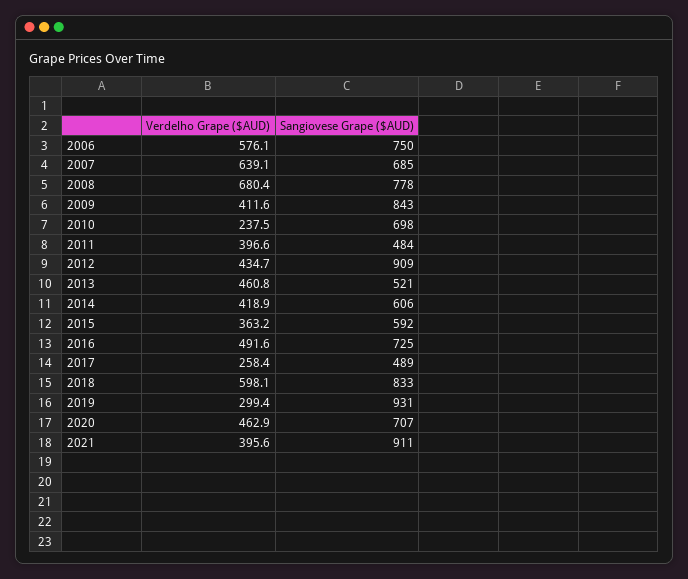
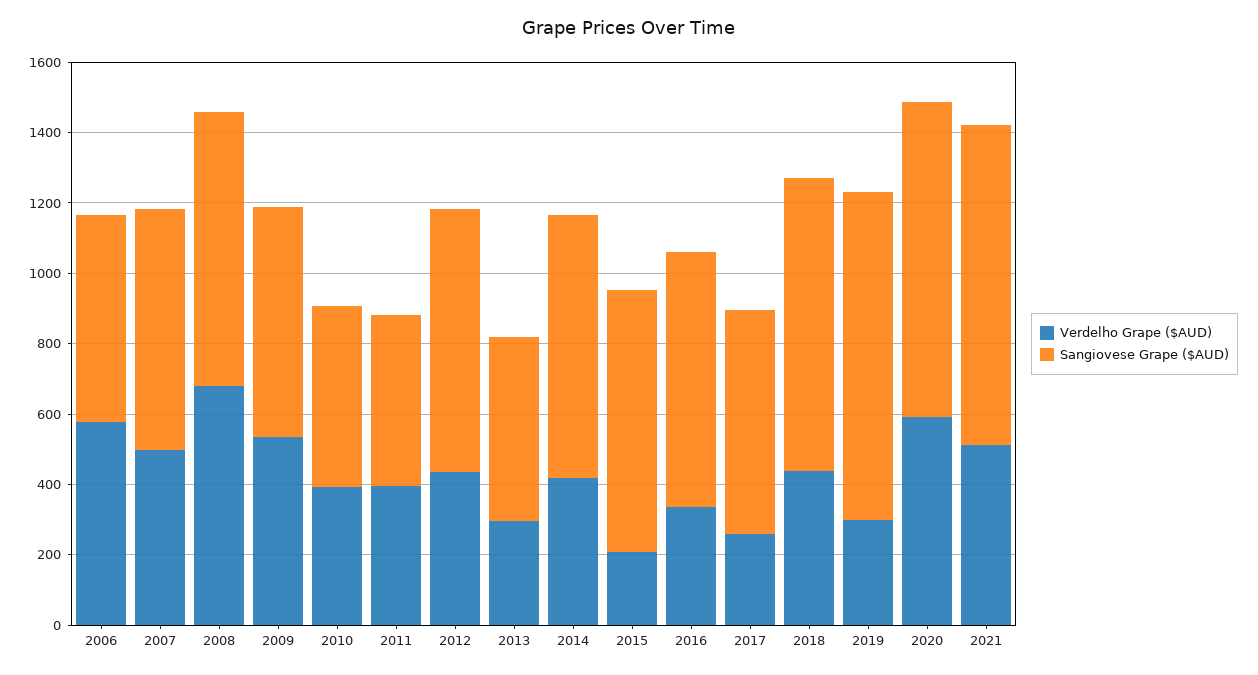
Sangiovese Grape ($AUD), 2006: 750 -> 600
Verdelho Grape ($AUD), 2007: 639.1 -> 500
Verdelho Grape ($AUD), 2009: 411.6 -> 550
Sangiovese Grape ($AUD), 2009: 843 -> 650
Verdelho Grape ($AUD), 2010: 237.5 -> 400
Sangiovese Grape ($AUD), 2010: 698 -> 500
Sangiovese Grape ($AUD), 2012: 909 -> 750
Verdelho Grape ($AUD), 2013: 460.8 -> 300
Sangiovese Grape ($AUD), 2014: 606 -> 750
Verdelho Grape ($AUD), 2015: 363.2 -> 200
Sangiovese Grape ($AUD), 2015: 592 -> 750
Verdelho Grape ($AUD), 2016: 491.6 -> 350
Sangiovese Grape ($AUD), 2017: 489 -> 650
Verdelho Grape ($AUD), 2018: 598.1 -> 450
Verdelho Grape ($AUD), 2020: 462.9 -> 600
Sangiovese Grape ($AUD), 2020: 707 -> 900
Verdelho Grape ($AUD), 2021: 395.6 -> 500

